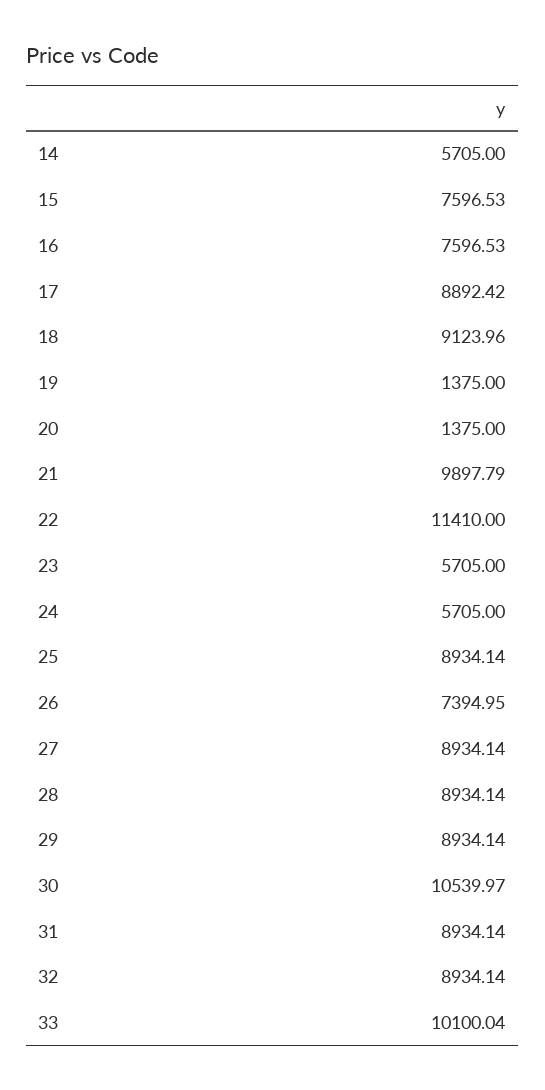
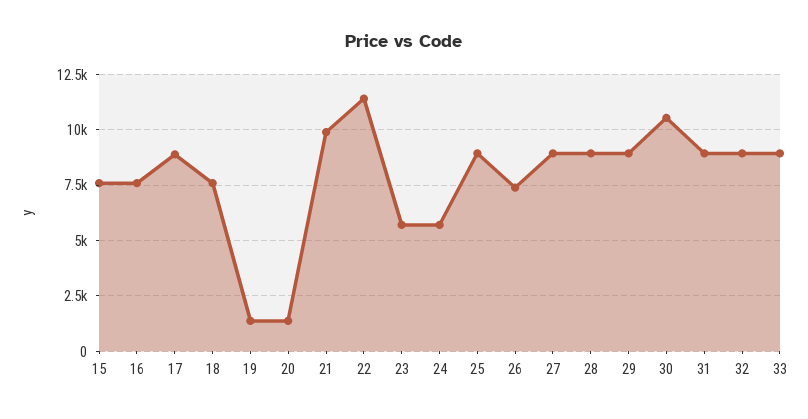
14: 5705 -> none
18: 9123.96 -> 7500
33: 10100.04 -> 9000

